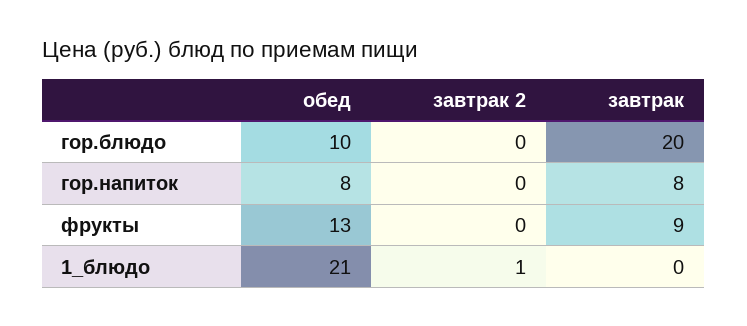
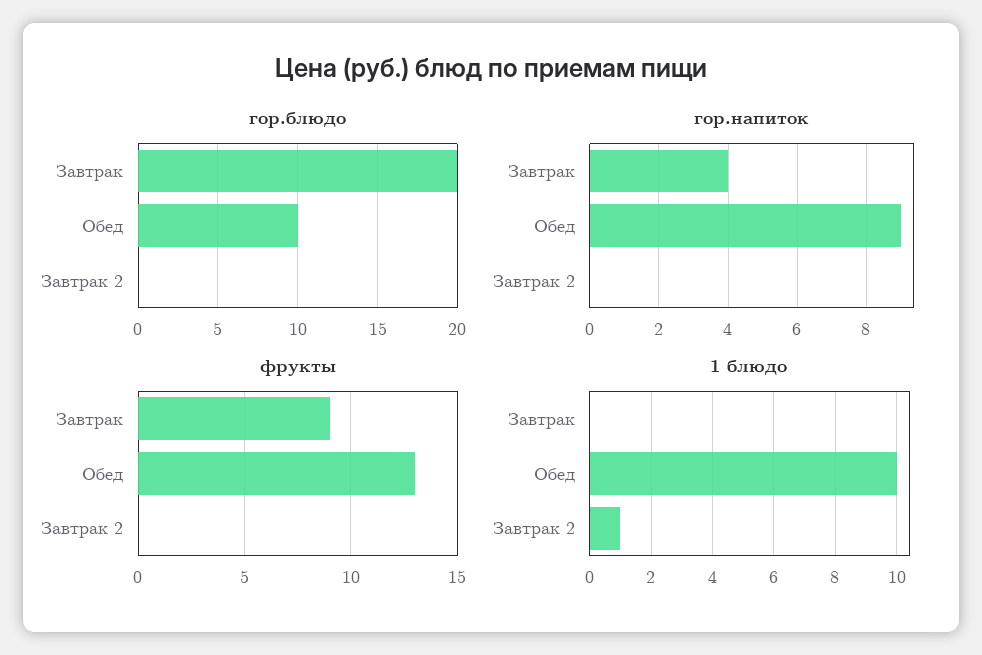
гор.напиток, обед: 8 -> 9
гор.напиток, завтрак: 8 -> 4
1_блюдо, обед: 21 -> 10

